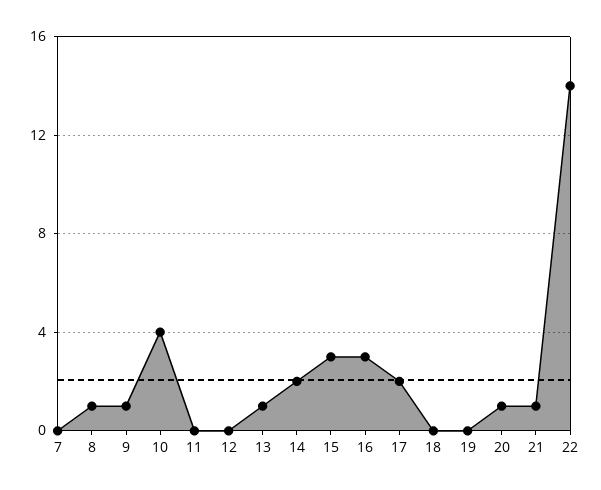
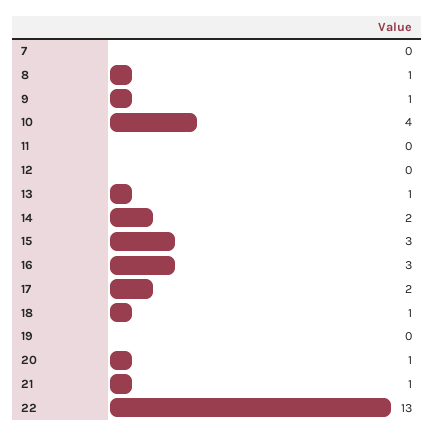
18: 0 -> 1
22: 14 -> 13

